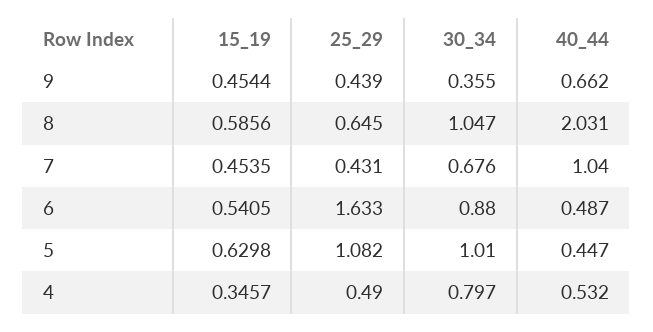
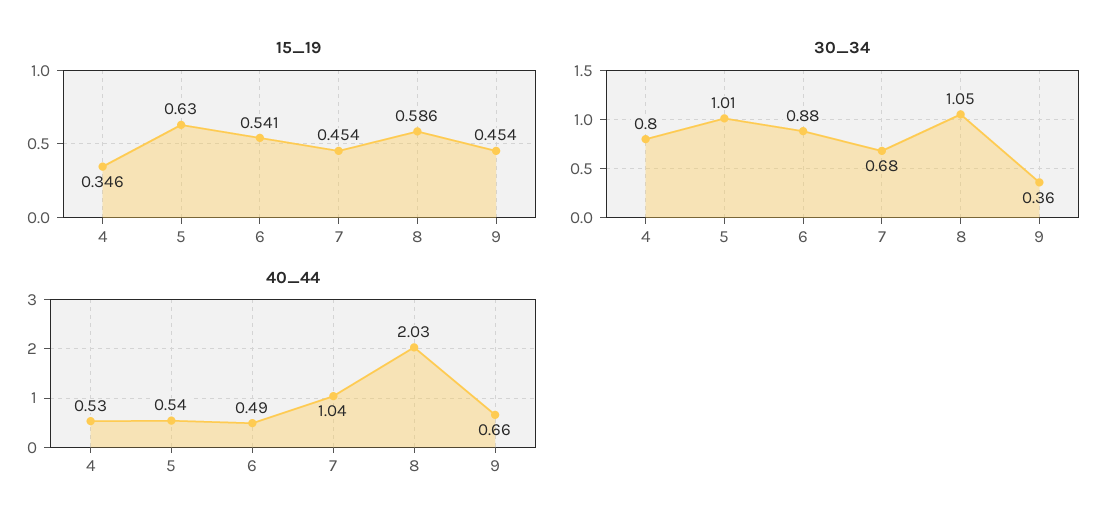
25_29, 9: 0.439 -> none
25_29, 8: 0.645 -> none
25_29, 7: 0.431 -> none
25_29, 6: 1.633 -> none
25_29, 5: 1.082 -> none
40_44, 5: 0.447 -> 0.54
25_29, 4: 0.49 -> none

